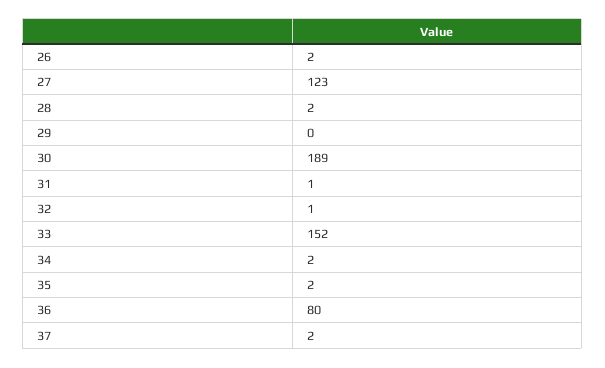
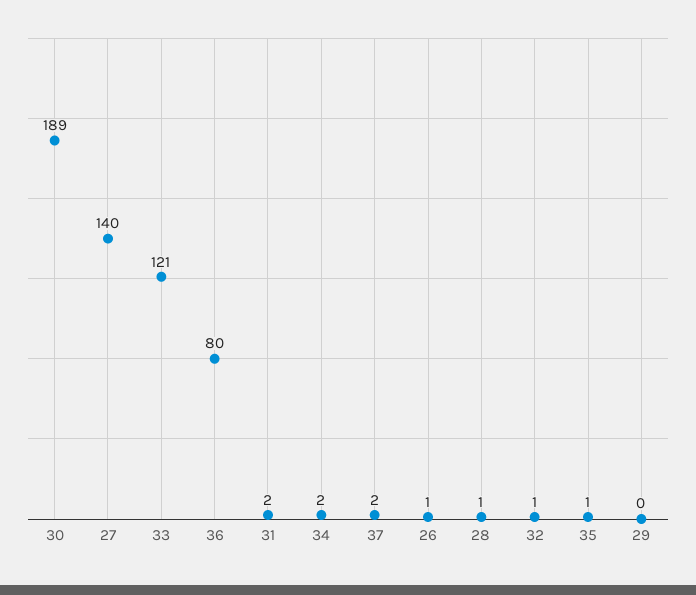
26: 2 -> 1
27: 123 -> 140
28: 2 -> 1
31: 1 -> 2
33: 152 -> 121
35: 2 -> 1

